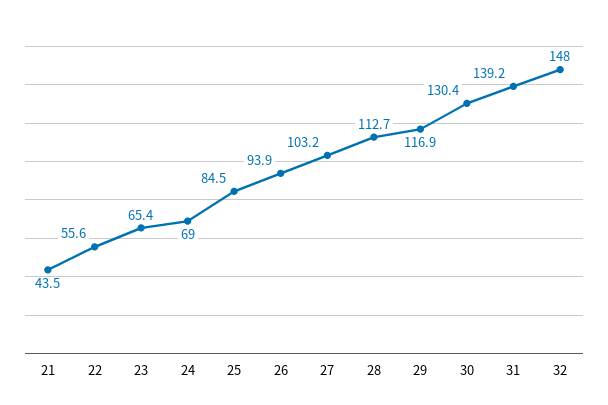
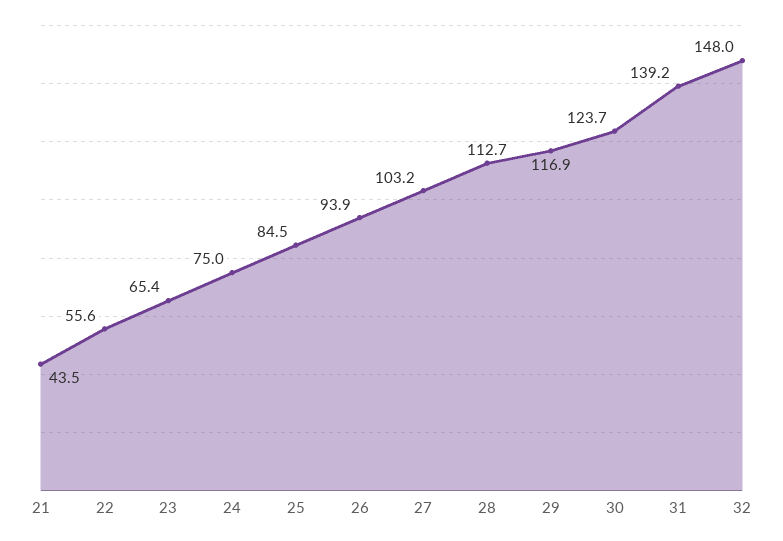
24: 69 -> 75
30: 130.4 -> 123.7

